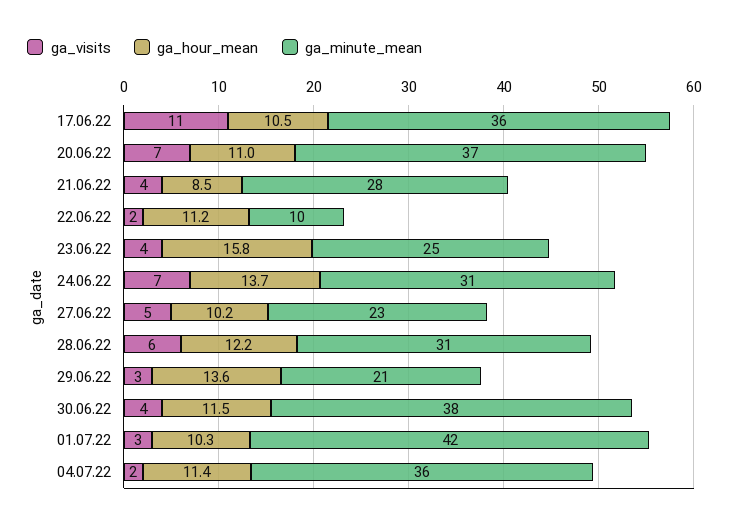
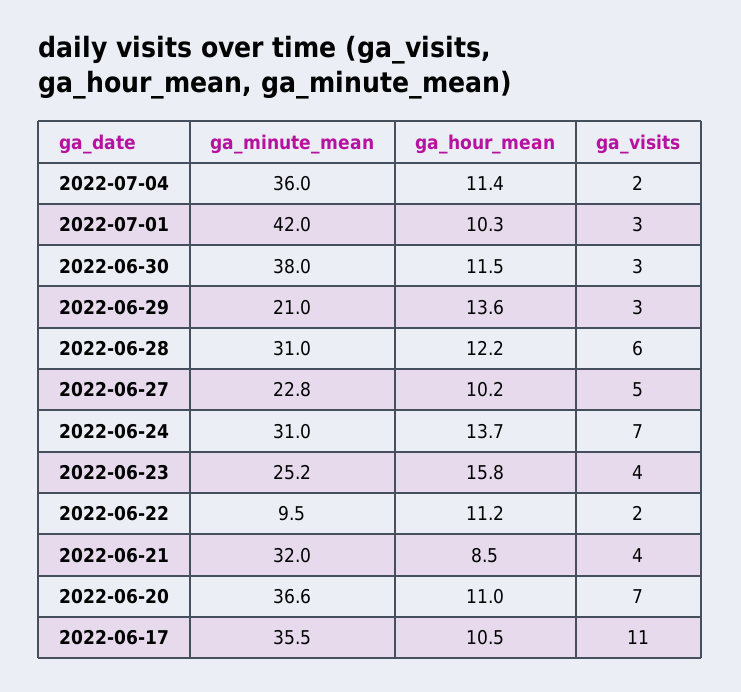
ga_minute_mean, 21.06.22: 28 -> 32
ga_visits, 30.06.22: 4 -> 3

